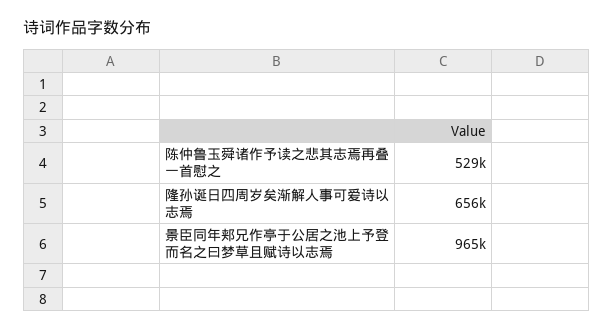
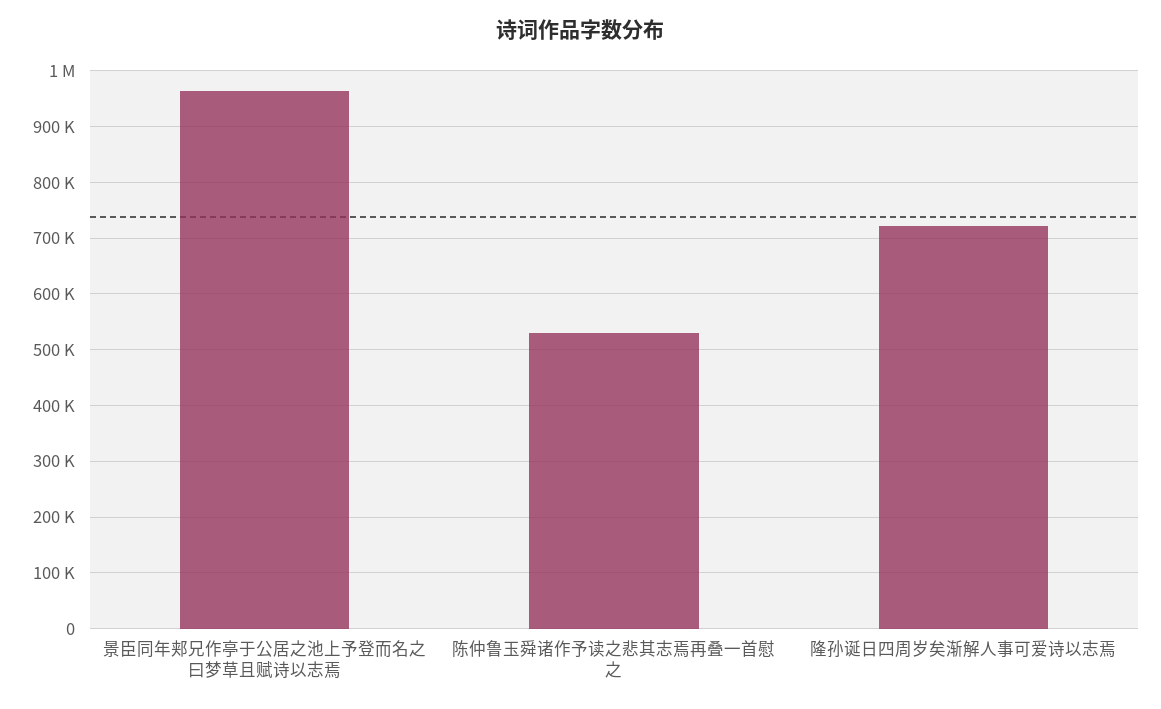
隆孙诞日四周岁矣渐解人事可爱诗以志焉: 656000 -> 720000

